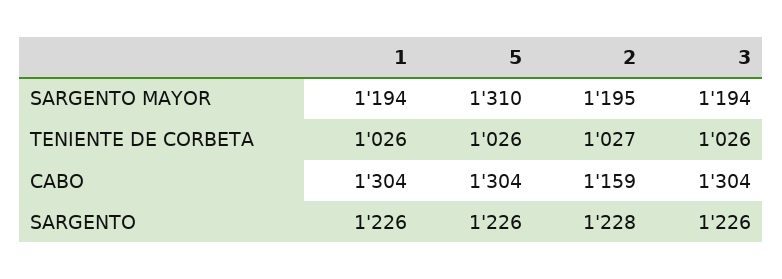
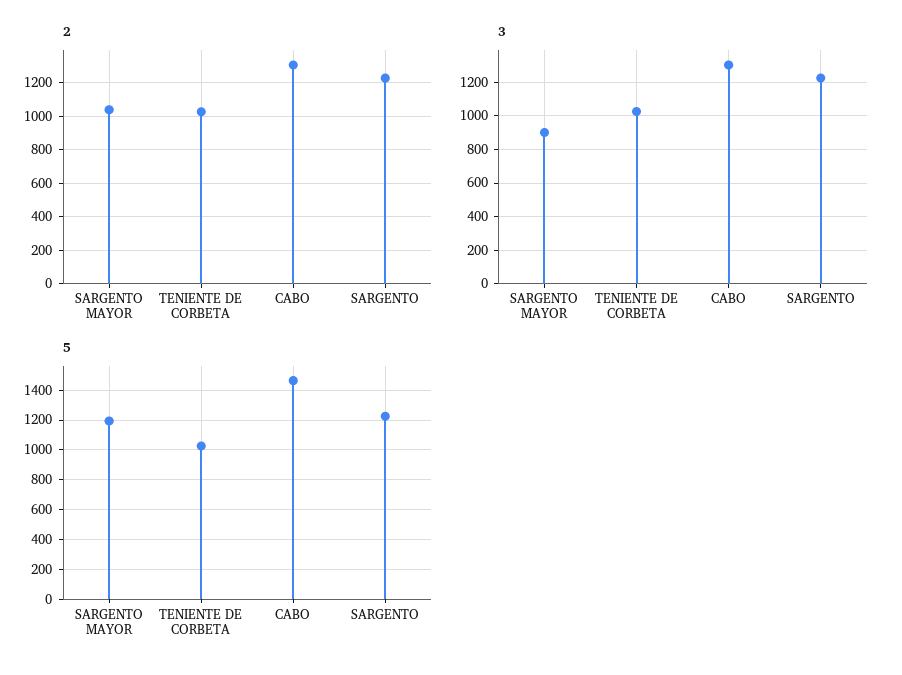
1, SARGENTO MAYOR: 1194 -> none
5, SARGENTO MAYOR: 1310 -> 1200
2, SARGENTO MAYOR: 1195 -> 1050
3, SARGENTO MAYOR: 1194 -> 900
1, TENIENTE DE CORBETA: 1026 -> none
1, CABO: 1304 -> none
5, CABO: 1304 -> 1450
2, CABO: 1159 -> 1300
1, SARGENTO: 1226 -> none

